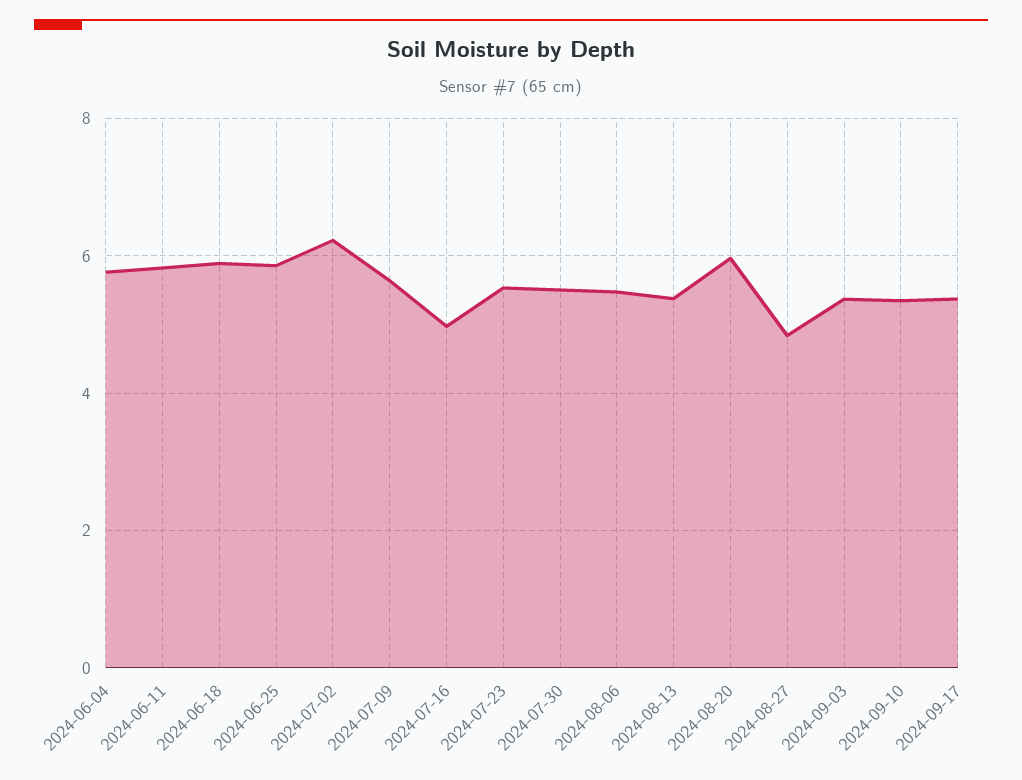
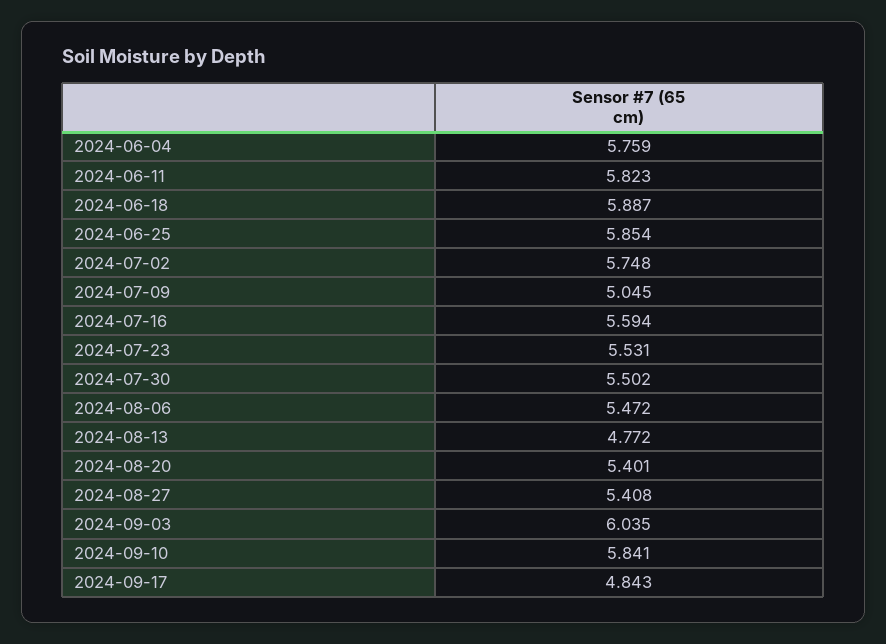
2024-07-02: 6.2 -> 5.748
2024-07-09: 5.6 -> 5.045
2024-07-16: 5 -> 5.594
2024-08-13: 5.4 -> 4.772
2024-08-20: 6 -> 5.401
2024-08-27: 4.8 -> 5.408
2024-09-03: 5.4 -> 6.035
2024-09-10: 5.4 -> 5.841
2024-09-17: 5.4 -> 4.843

